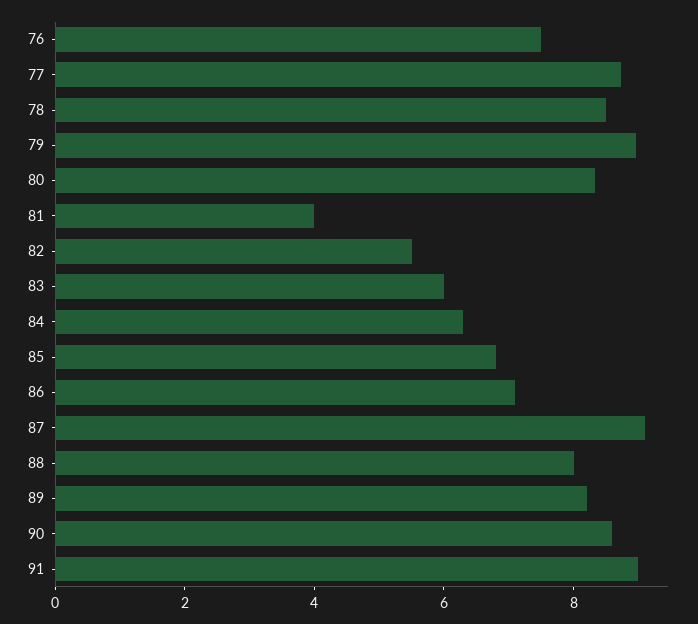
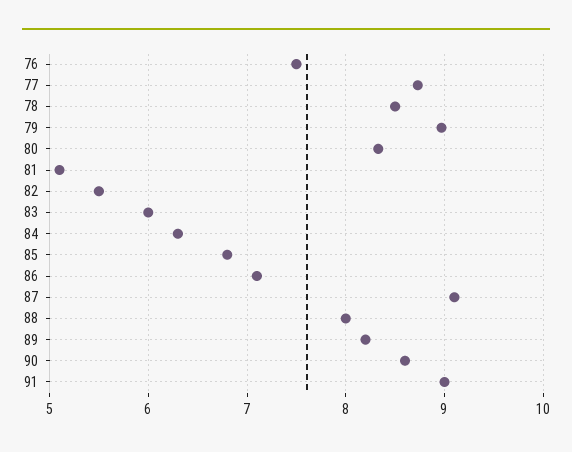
81: 4 -> 5.1

